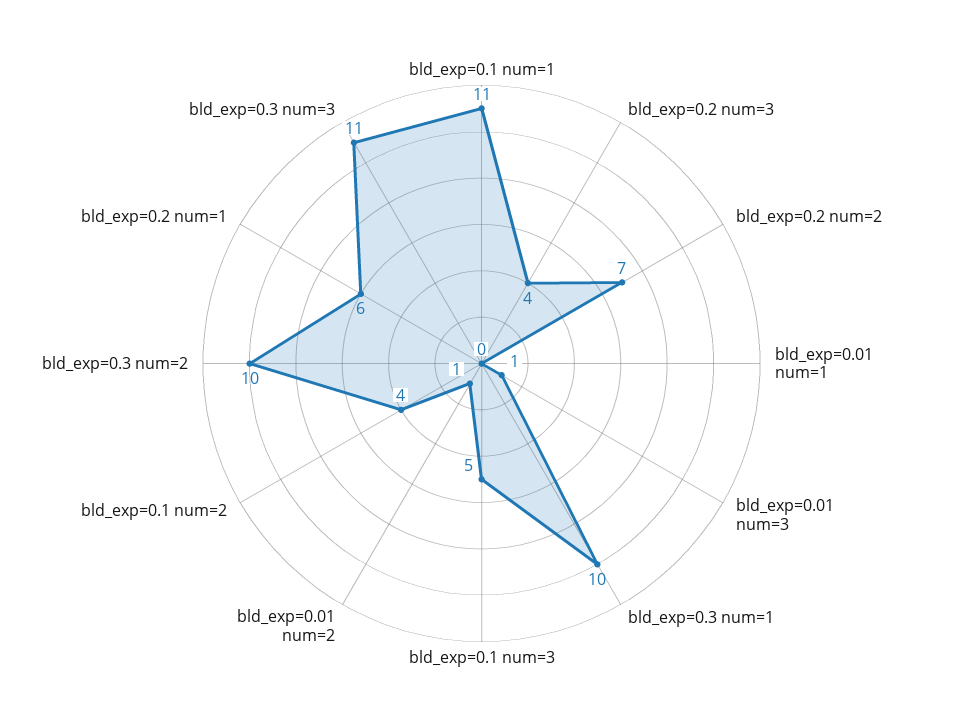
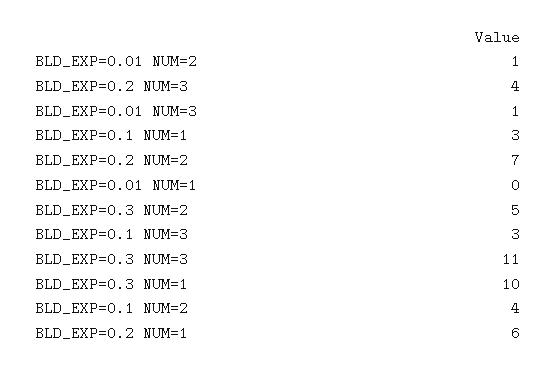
bld_exp=0.1 num=1: 11 -> 3
bld_exp=0.1 num=3: 5 -> 3
bld_exp=0.3 num=2: 10 -> 5

